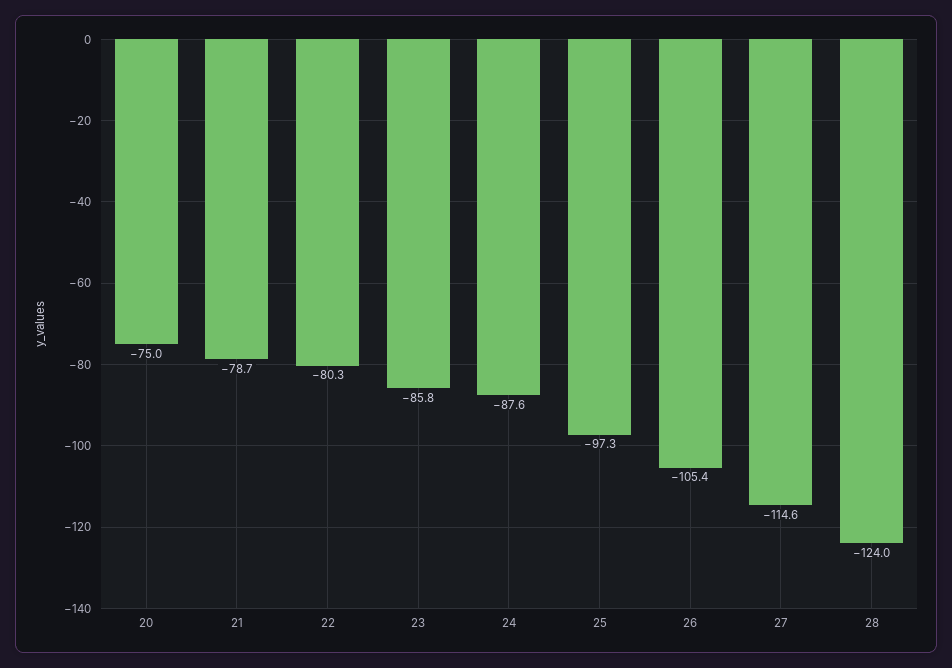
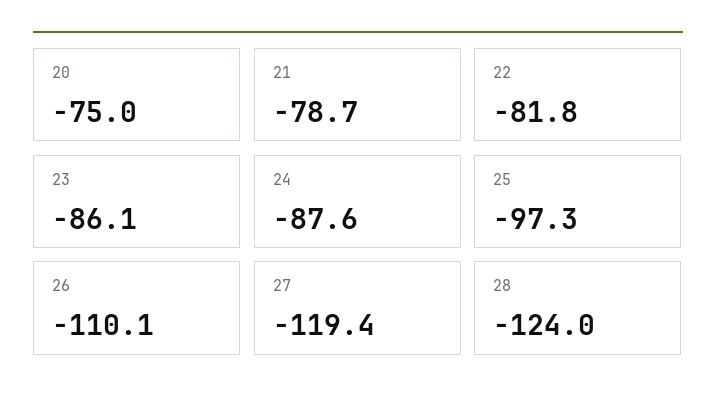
22: -80.3 -> -81.8
23: -85.8 -> -86.1
26: -105.4 -> -110.1
27: -114.6 -> -119.4

